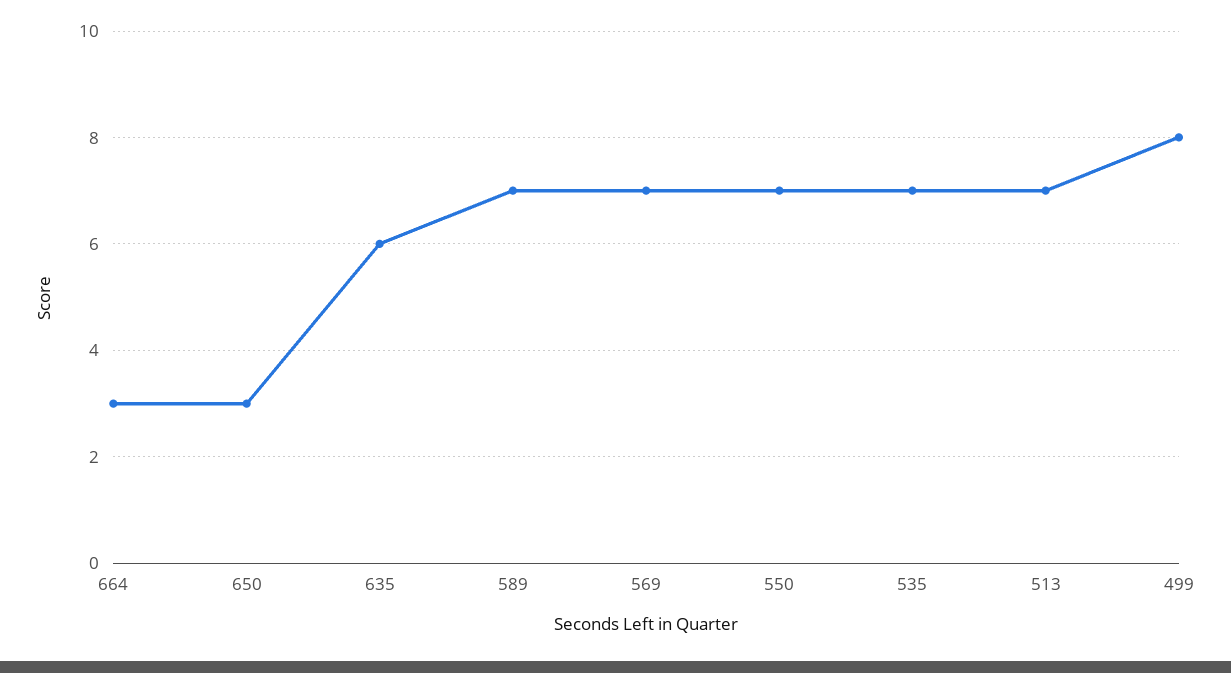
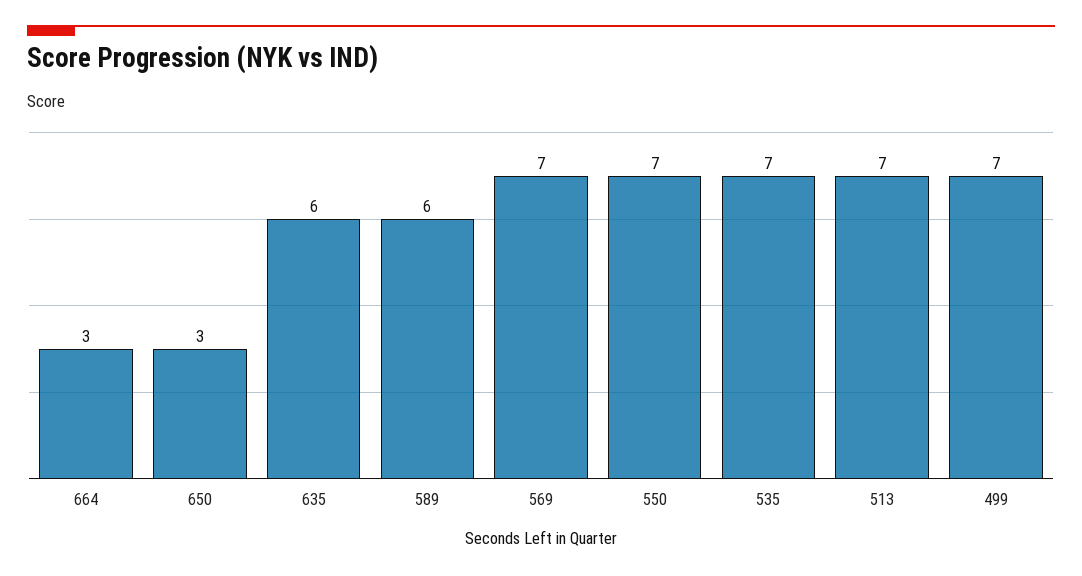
589: 7 -> 6
499: 8 -> 7

